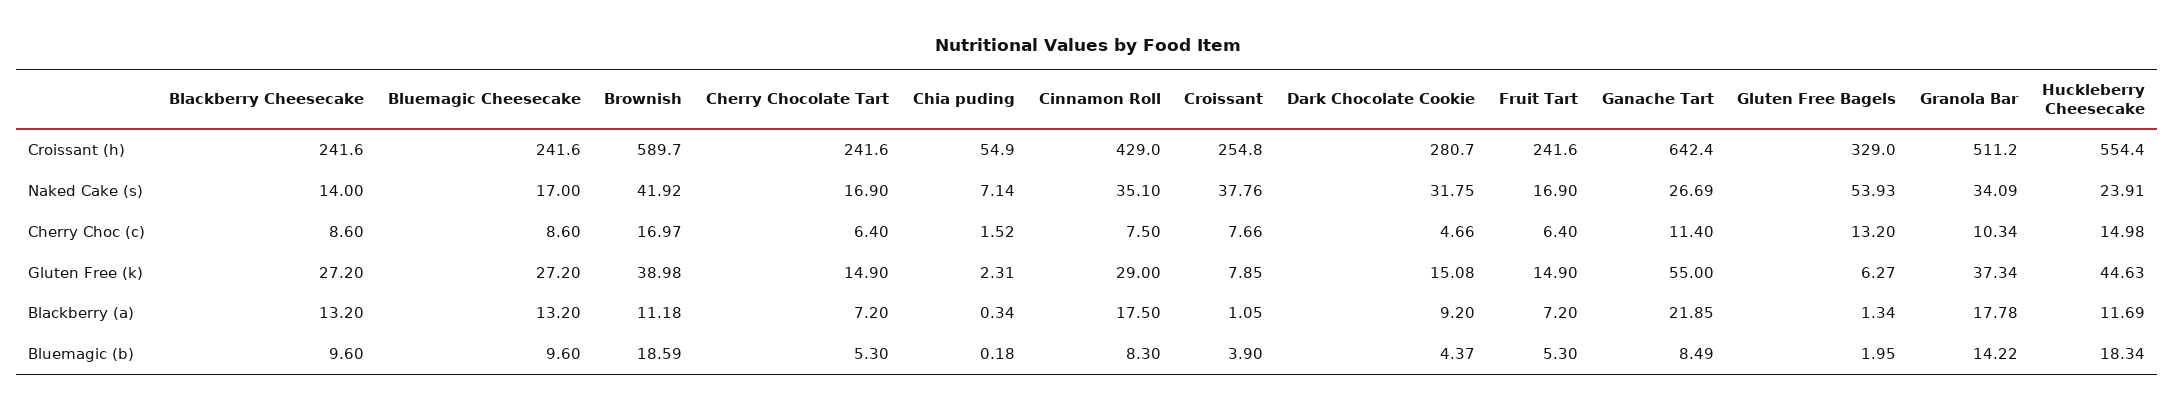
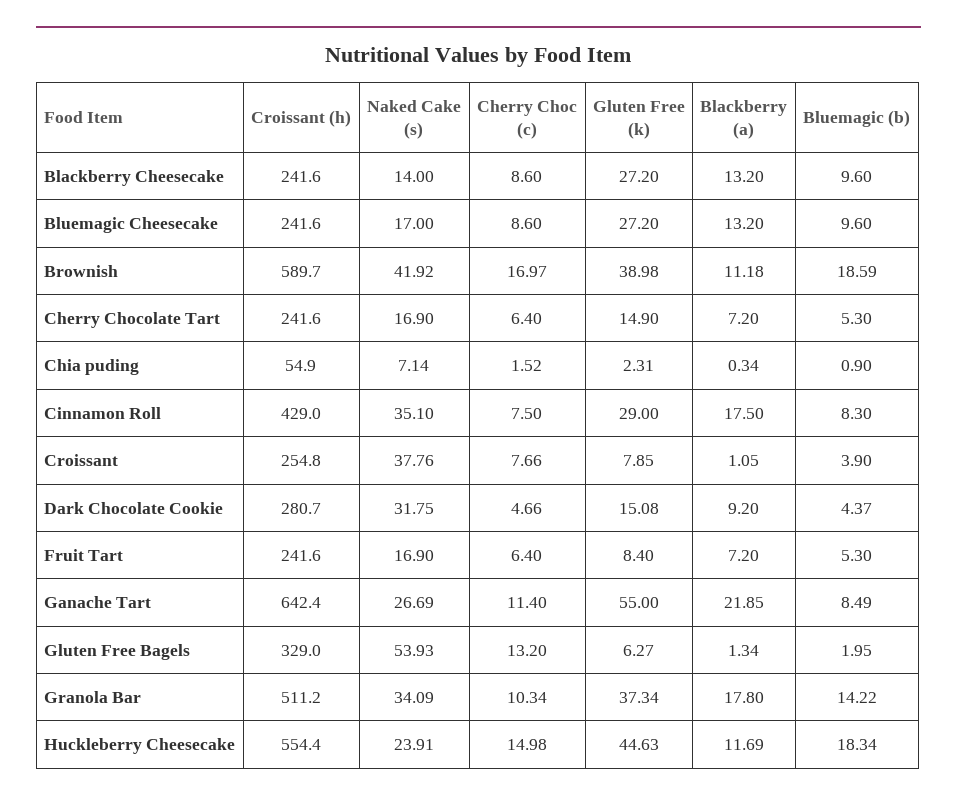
Fruit Tart, Gluten Free (k): 14.9 -> 8.4
Granola Bar, Blackberry (a): 17.78 -> 17.8
Chia puding, Bluemagic (b): 0.18 -> 0.9

